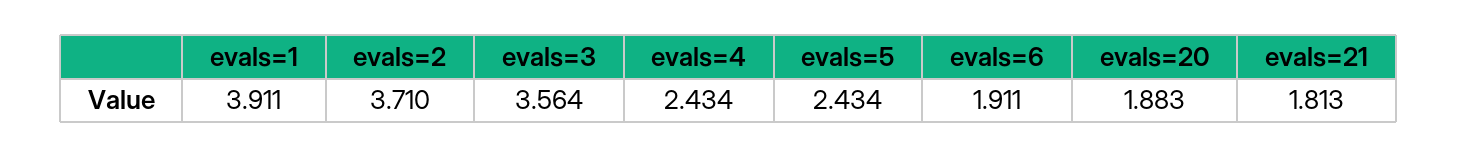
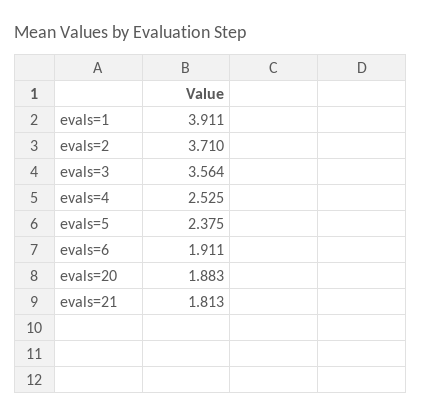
evals=4: 2.434 -> 2.525
evals=5: 2.434 -> 2.375

